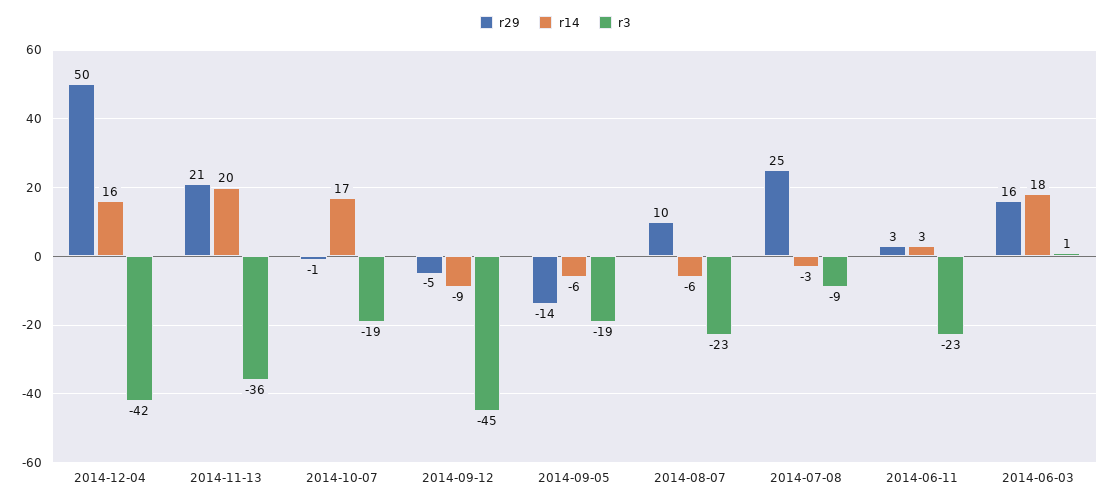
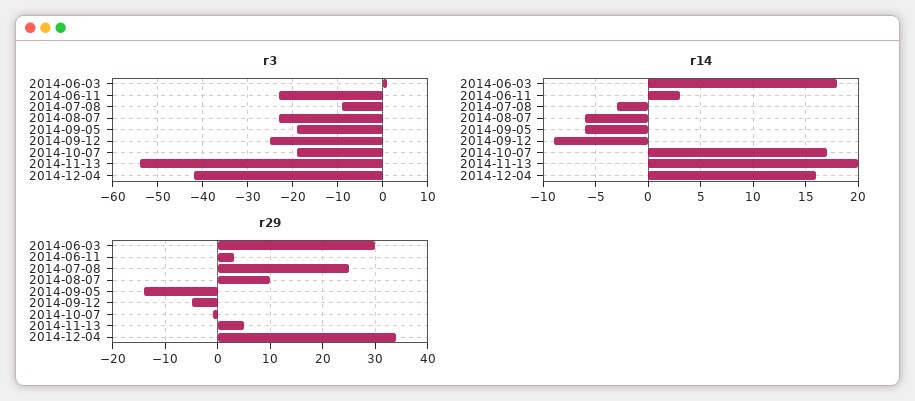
r29, 2014-12-04: 50 -> 35
r29, 2014-11-13: 21 -> 5
r3, 2014-11-13: -36 -> -55
r3, 2014-09-12: -45 -> -25
r29, 2014-06-03: 16 -> 30

